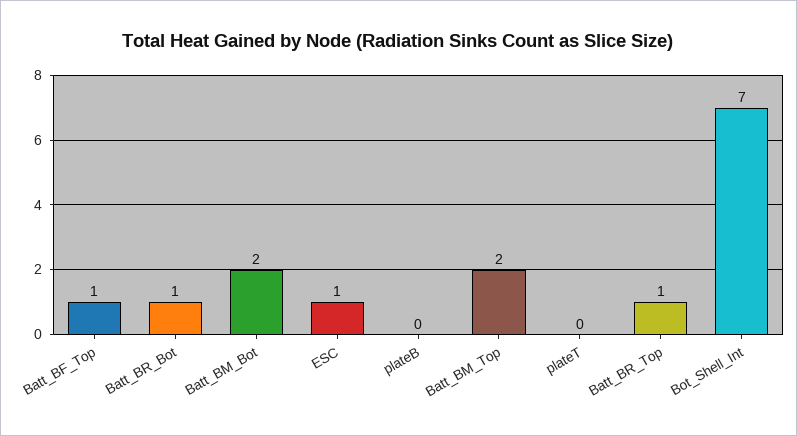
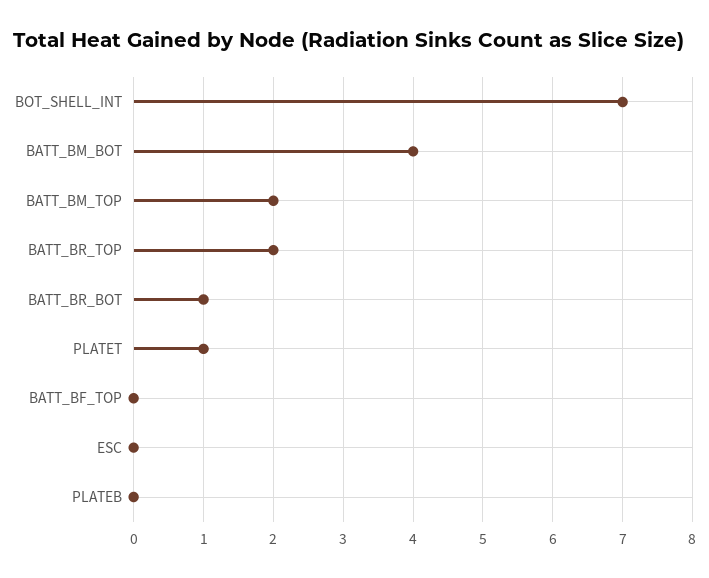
Batt_BF_Top: 1 -> 0
Batt_BM_Bot: 2 -> 4
ESC: 1 -> 0
plateT: 0 -> 1
Batt_BR_Top: 1 -> 2

